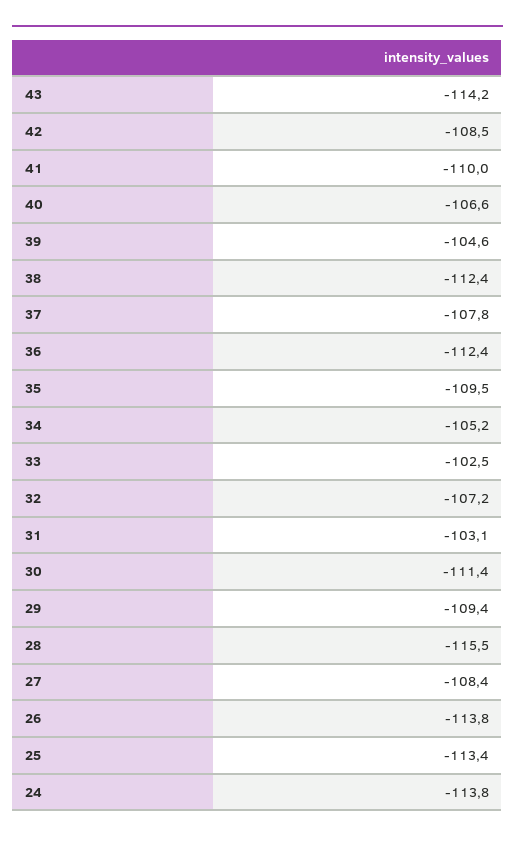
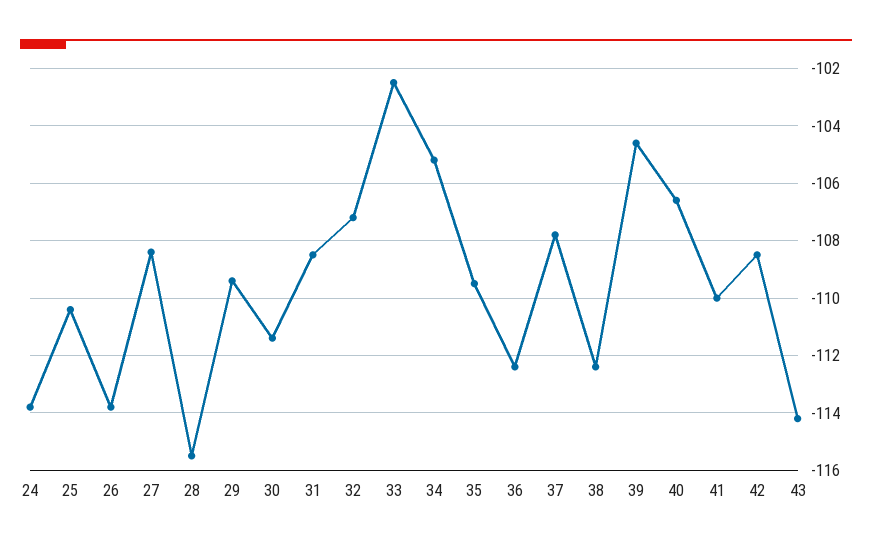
31: -103.1 -> -108.5
25: -113.4 -> -110.5

